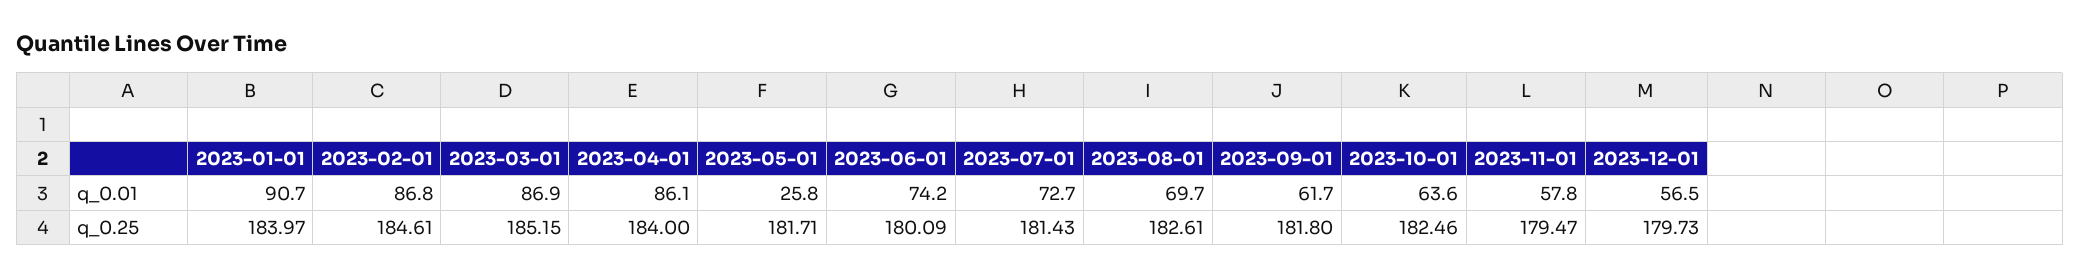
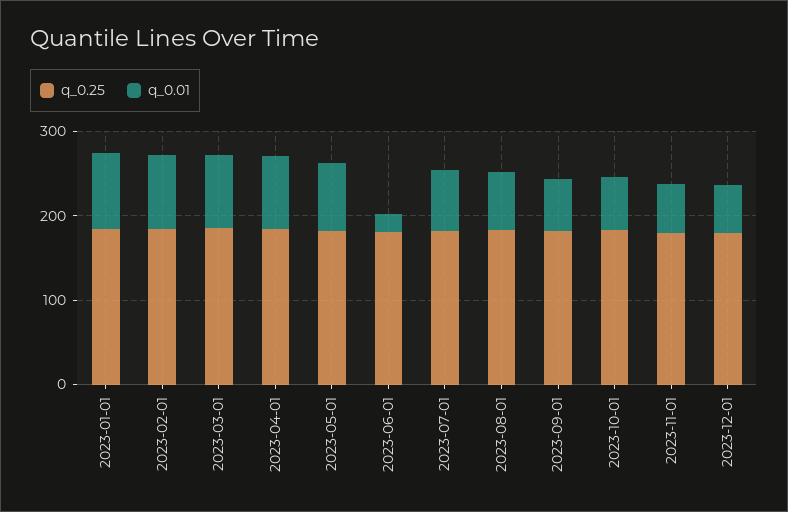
q_0.01, 2023-05-01: 25.8 -> 80
q_0.01, 2023-06-01: 74.2 -> 20

